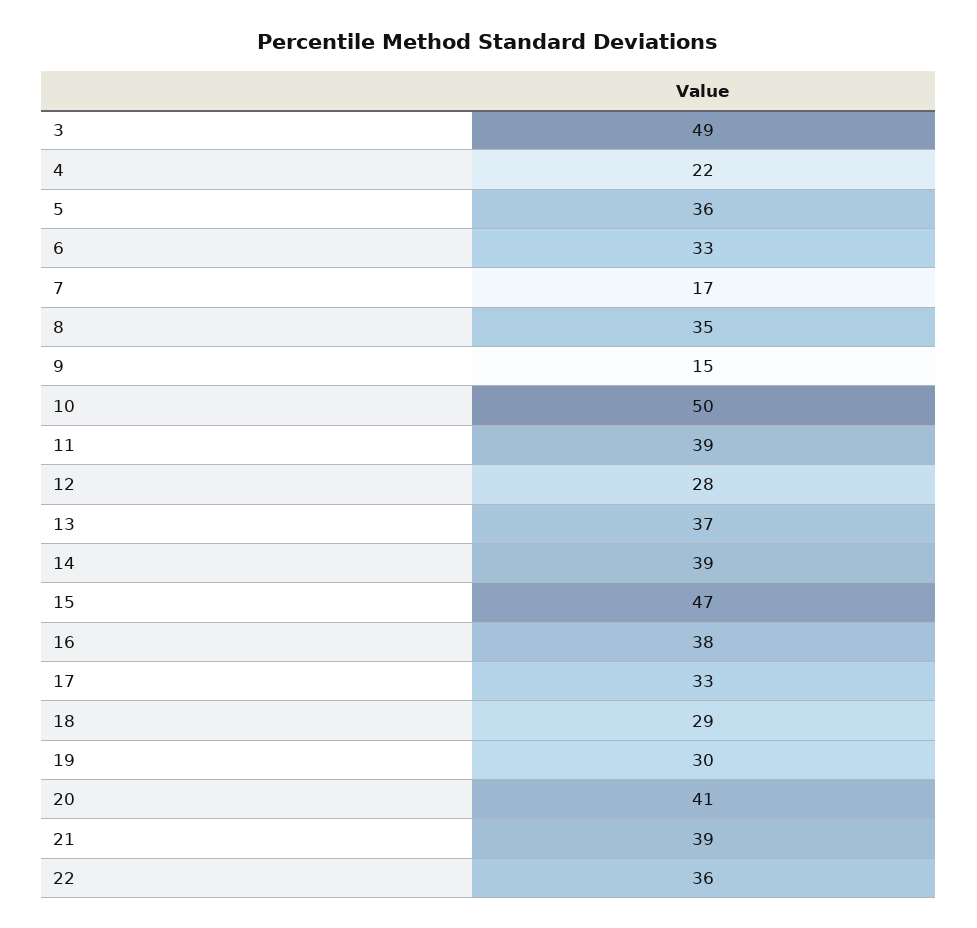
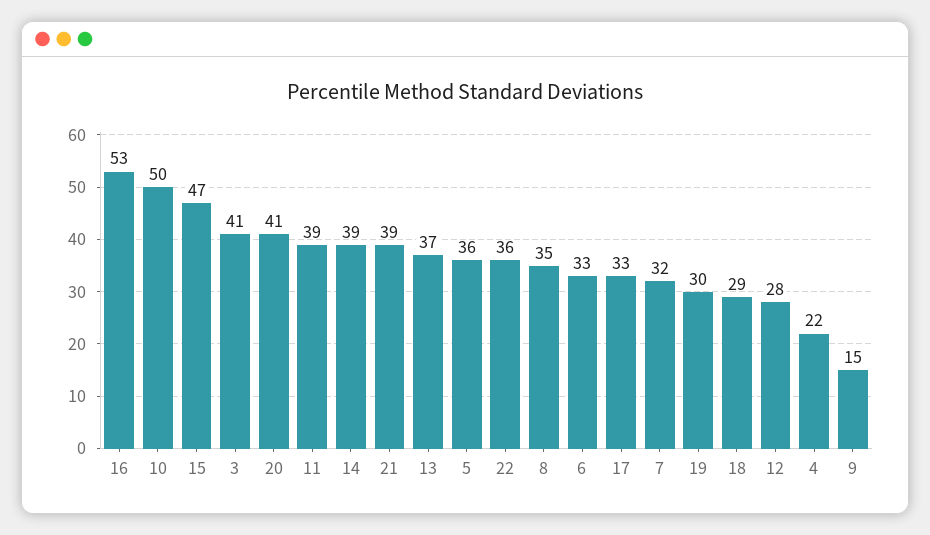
3: 49 -> 41
7: 17 -> 32
16: 38 -> 53

